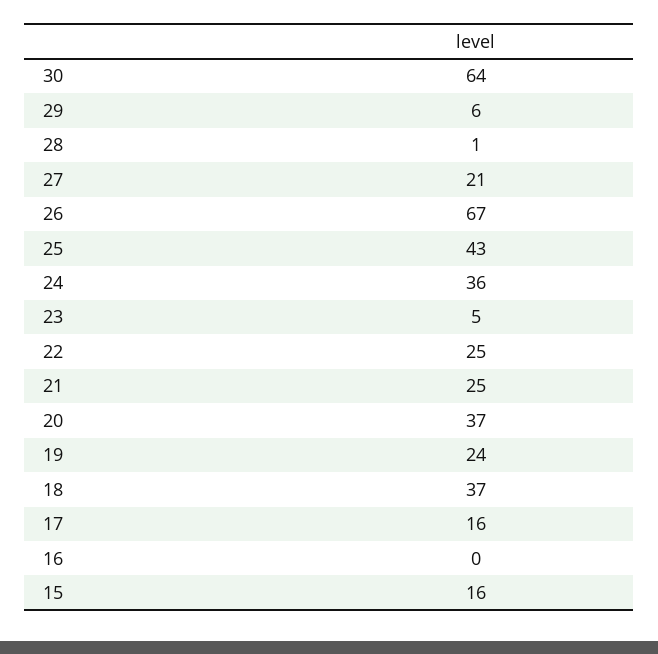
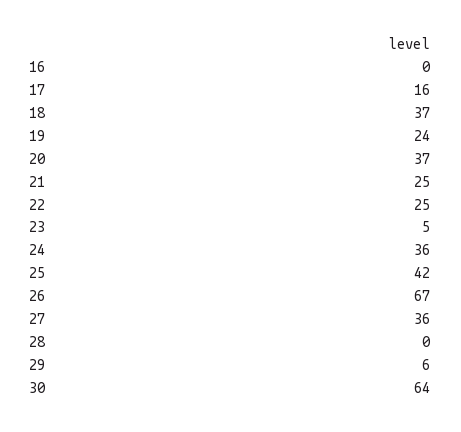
28: 1 -> 0
27: 21 -> 36
25: 43 -> 42
15: 16 -> none

